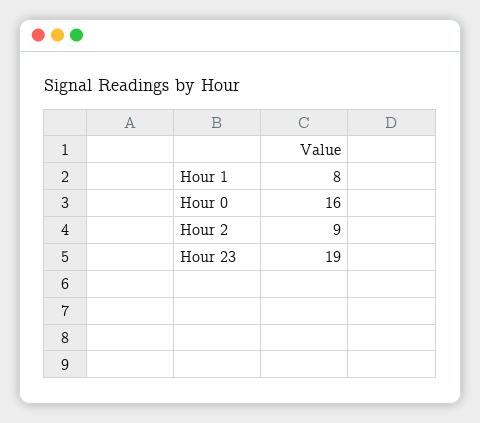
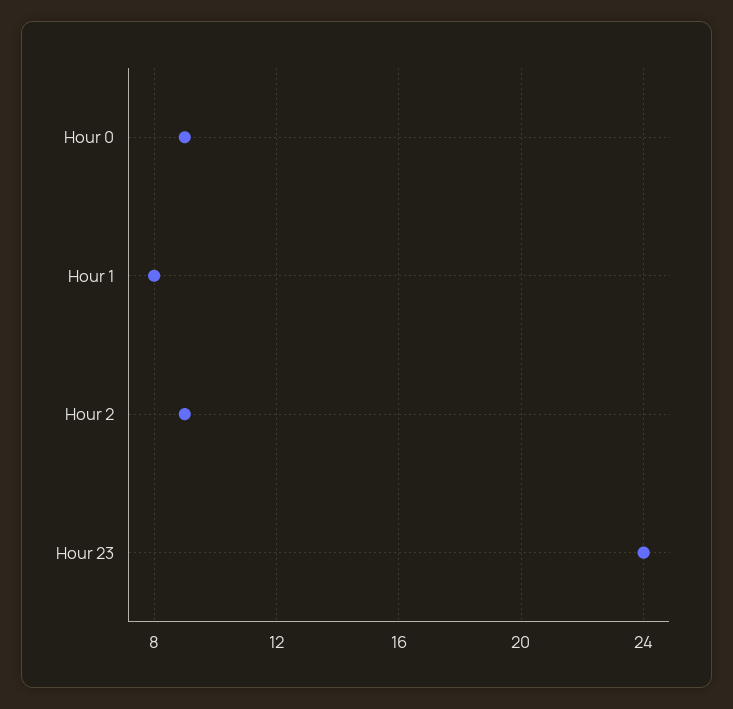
Hour 0: 16 -> 9
Hour 23: 19 -> 24

